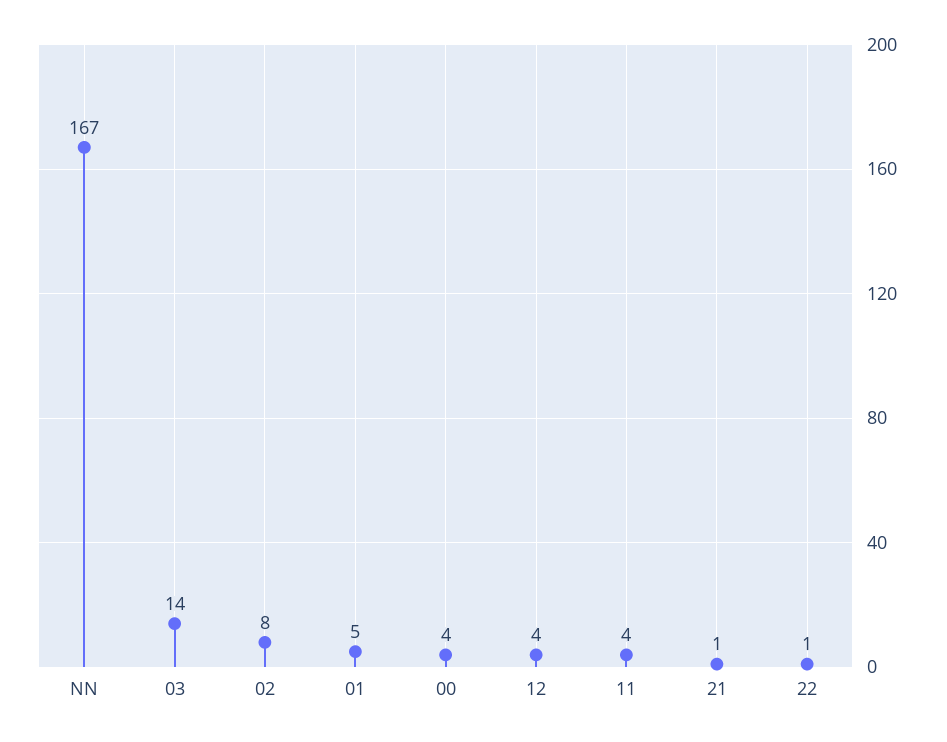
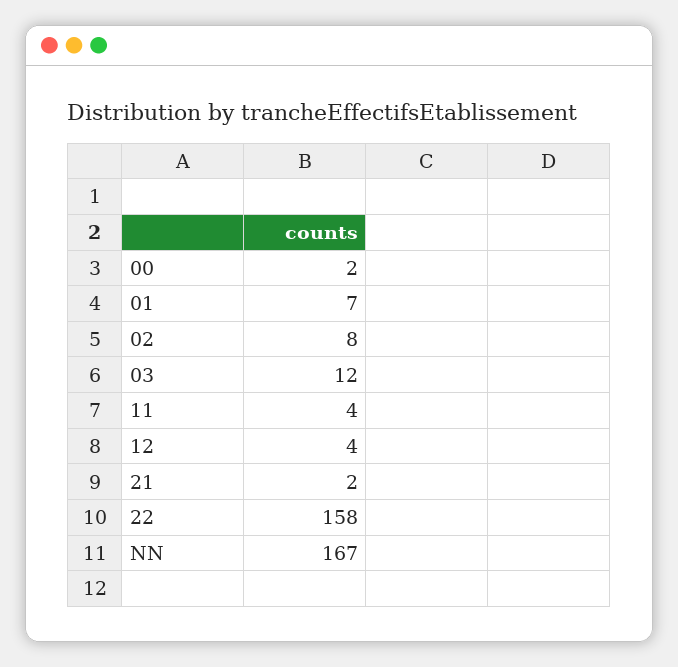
03: 14 -> 12
01: 5 -> 7
00: 4 -> 2
21: 1 -> 2
22: 1 -> 158

